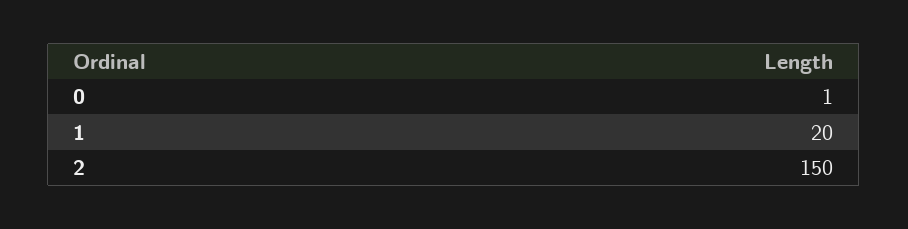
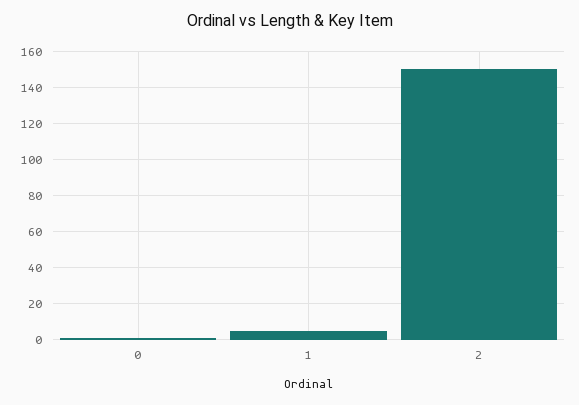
1: 20 -> 5

